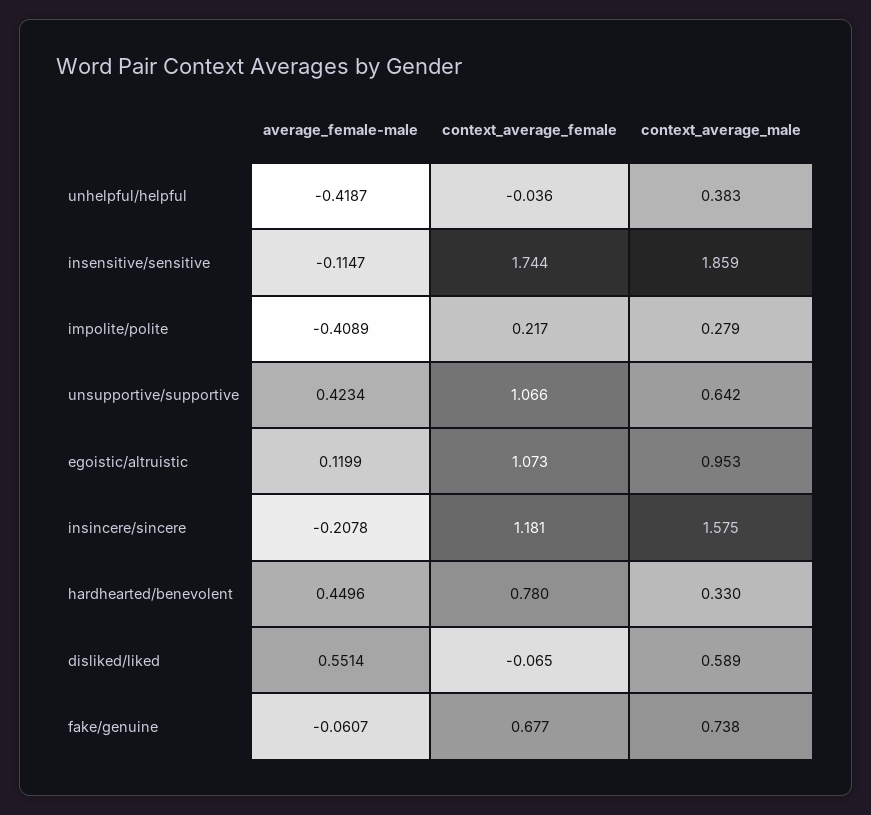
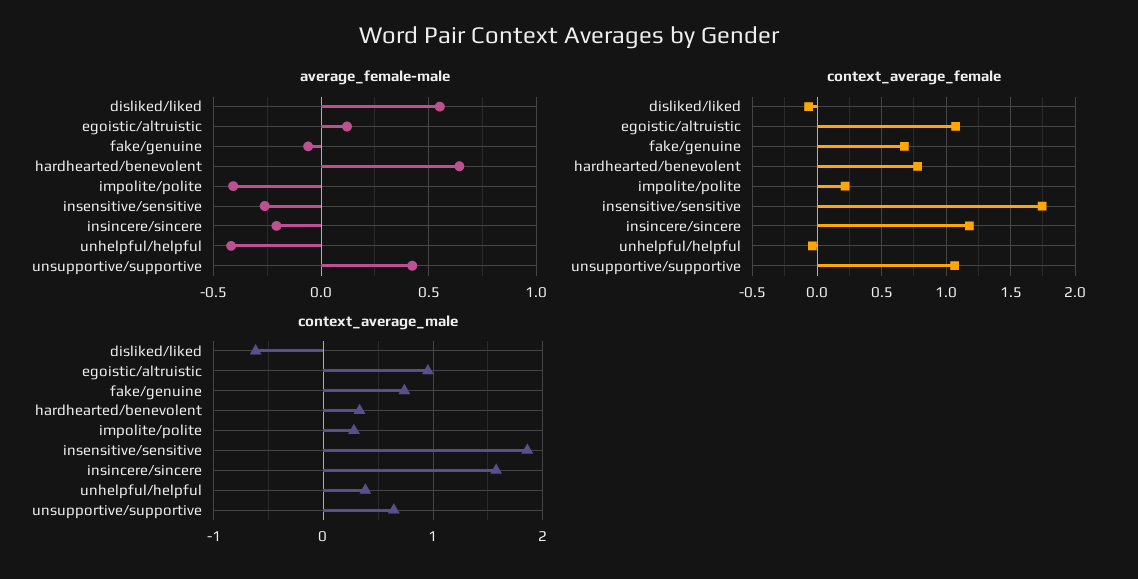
average_female-male, insensitive/sensitive: -0.1147 -> -0.25
average_female-male, hardhearted/benevolent: 0.4496 -> 0.65
context_average_male, disliked/liked: 0.589 -> -0.6

